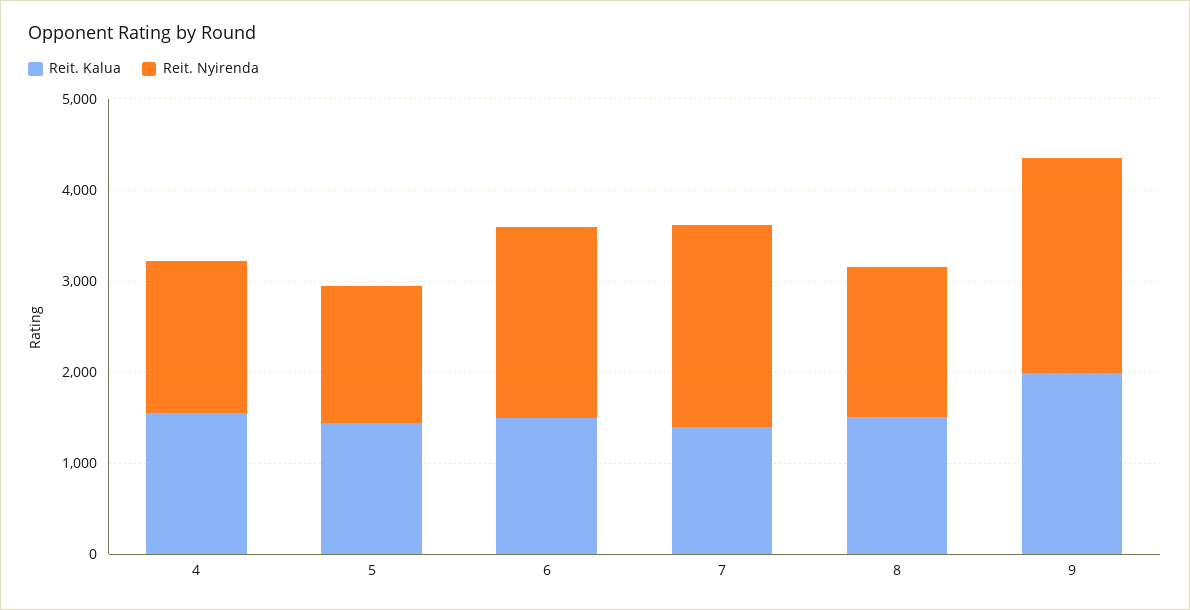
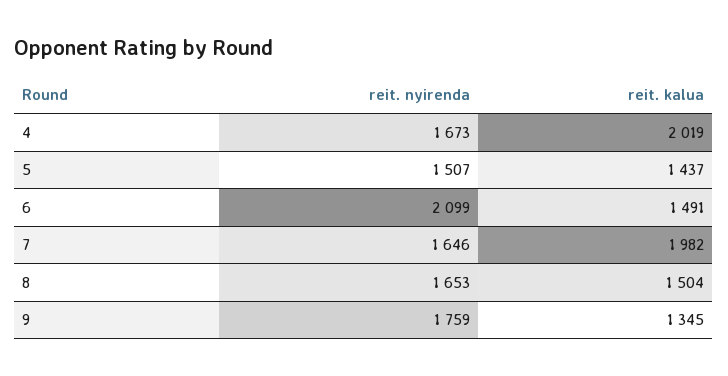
Reit. Kalua, 4: 1600 -> 2019
Reit. Kalua, 7: 1400 -> 1982
Reit. Nyirenda, 7: 2200 -> 1646
Reit. Kalua, 9: 2000 -> 1345
Reit. Nyirenda, 9: 2400 -> 1759

